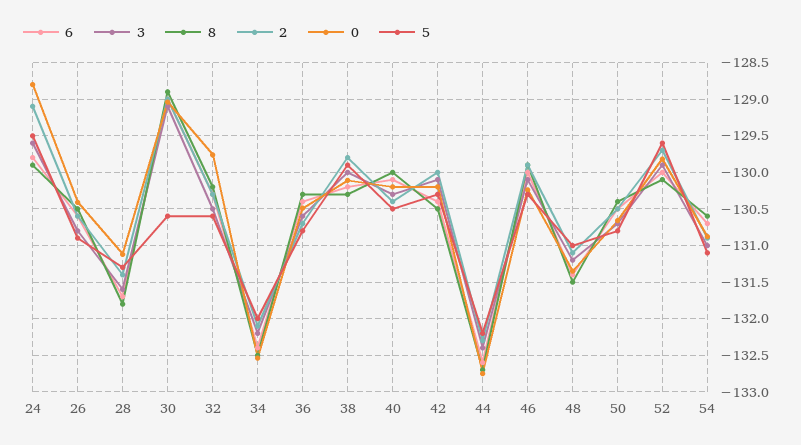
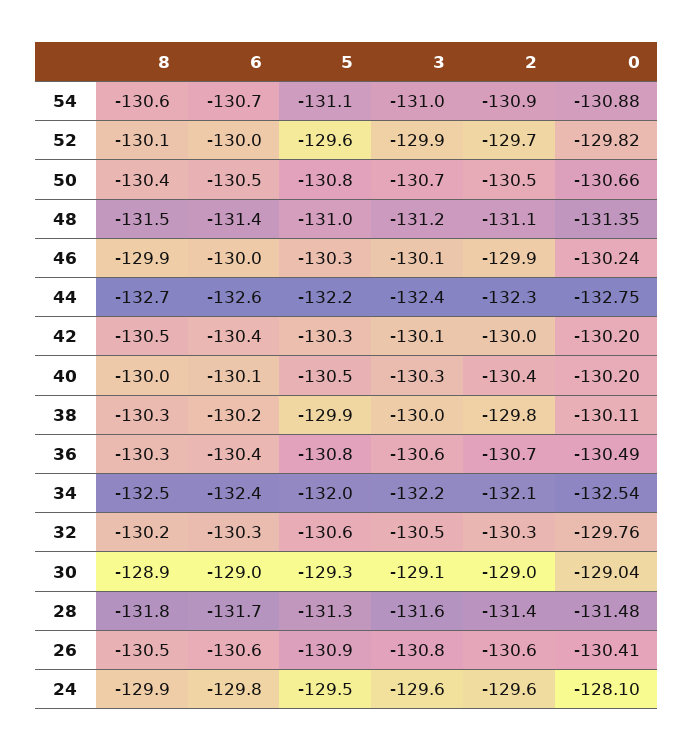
2, 24: -129.1 -> -129.6
0, 24: -128.8 -> -128.1
0, 28: -131.1 -> -131.48
5, 30: -130.6 -> -129.3

